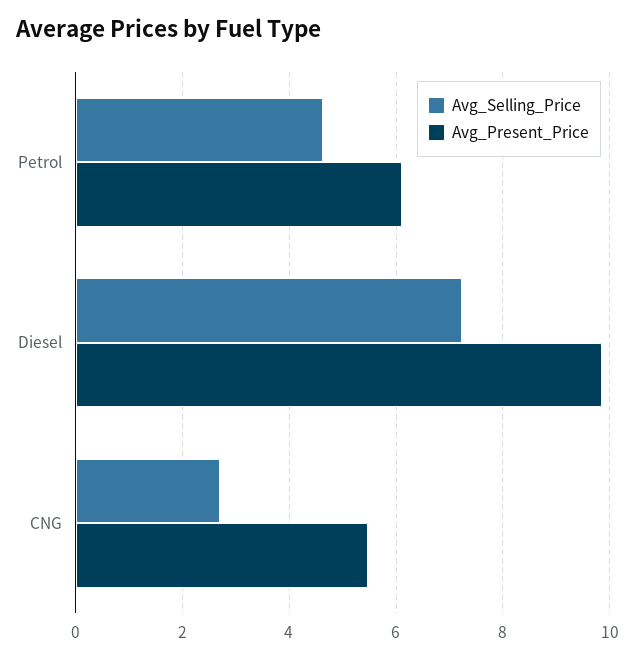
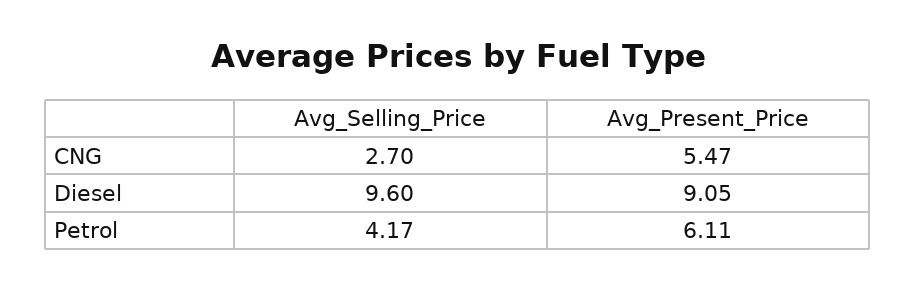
Avg_Selling_Price, Petrol: 4.6 -> 4.17
Avg_Selling_Price, Diesel: 7.2 -> 9.6
Avg_Present_Price, Diesel: 9.8 -> 9.05

